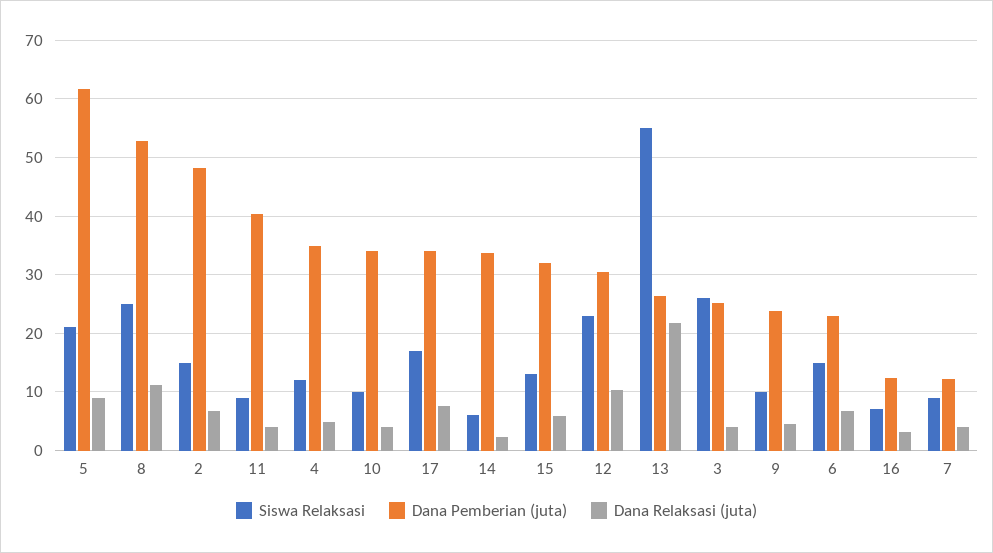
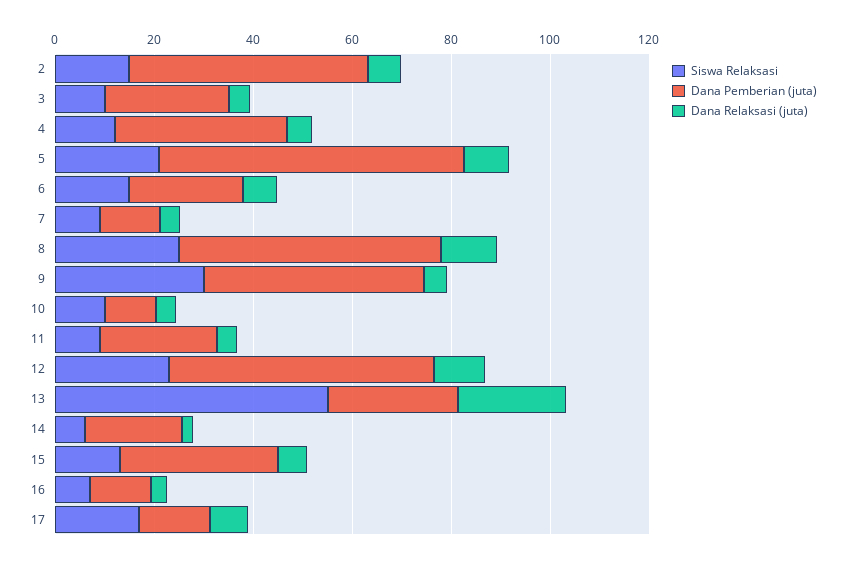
Dana Pemberian (juta), 11: 40 -> 25
Dana Pemberian (juta), 10: 34 -> 10
Dana Pemberian (juta), 17: 34 -> 15
Dana Pemberian (juta), 14: 34 -> 20
Dana Pemberian (juta), 12: 30 -> 55
Siswa Relaksasi, 3: 26 -> 10
Siswa Relaksasi, 9: 10 -> 30
Dana Pemberian (juta), 9: 24 -> 45

